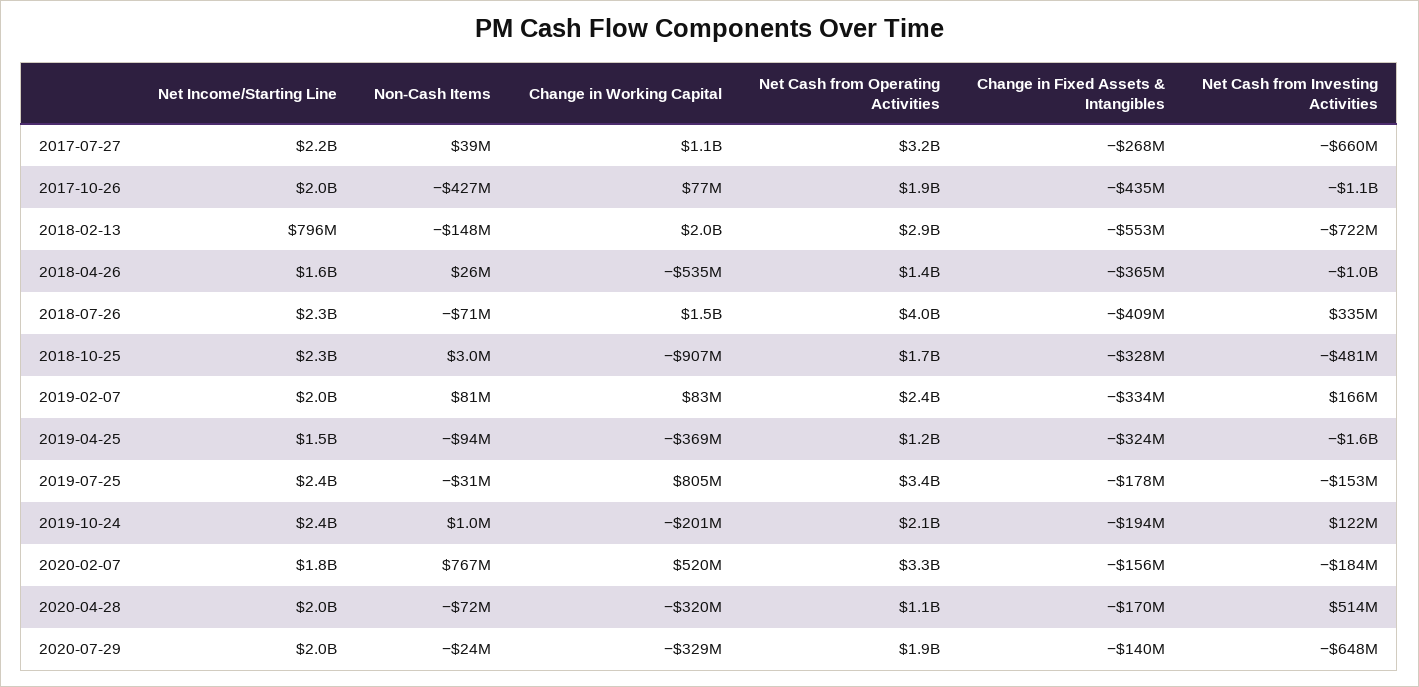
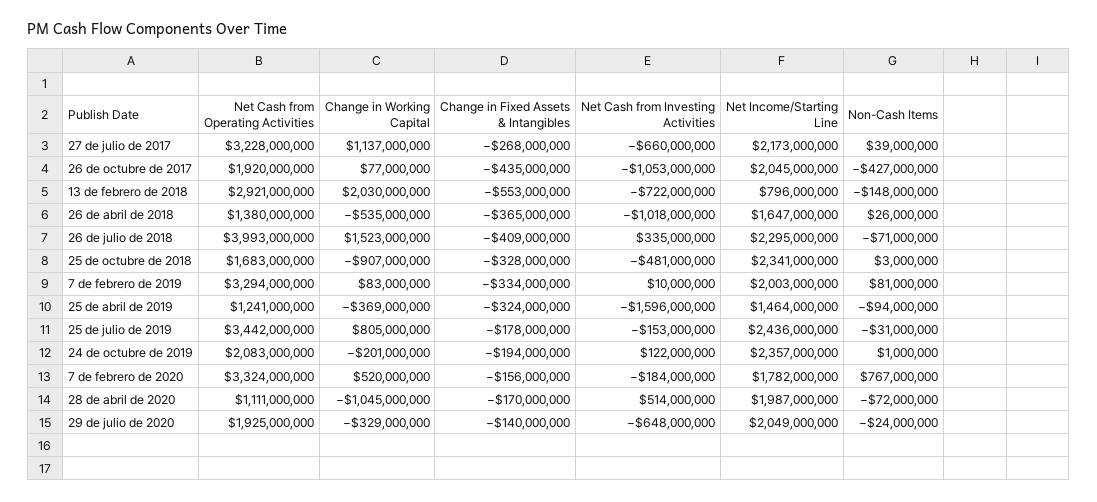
Net Cash from Operating Activities, 2019-02-07: 2400000000 -> 3294000000
Net Cash from Investing Activities, 2019-02-07: 166000000 -> 10000000
Change in Working Capital, 2020-04-28: -320000000 -> -1045000000

